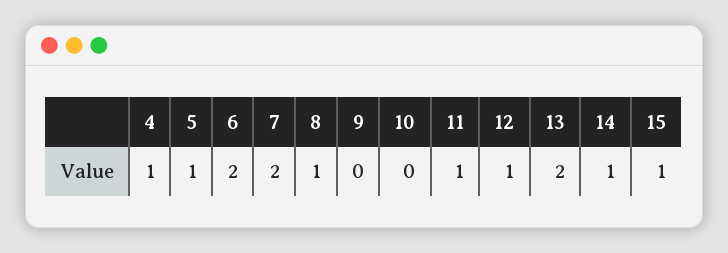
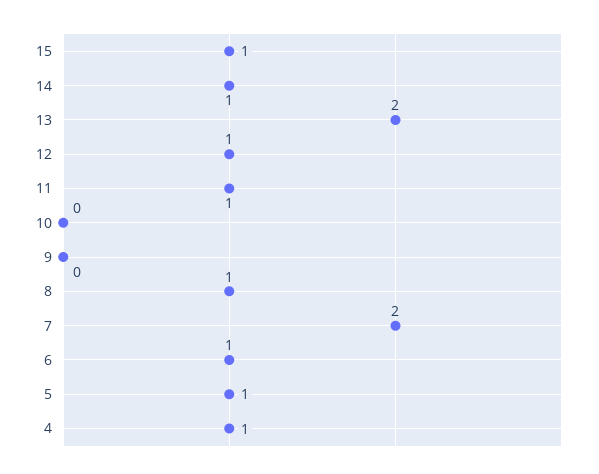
6: 2 -> 1

